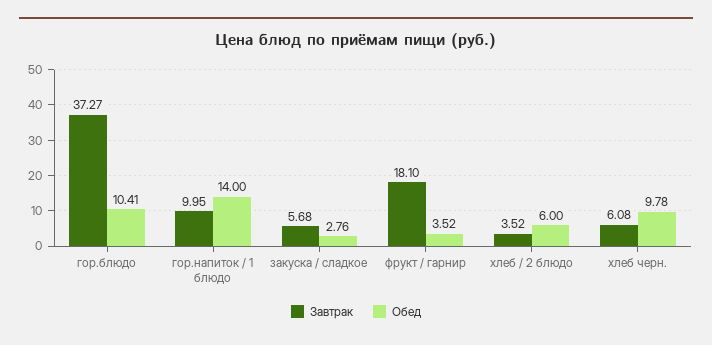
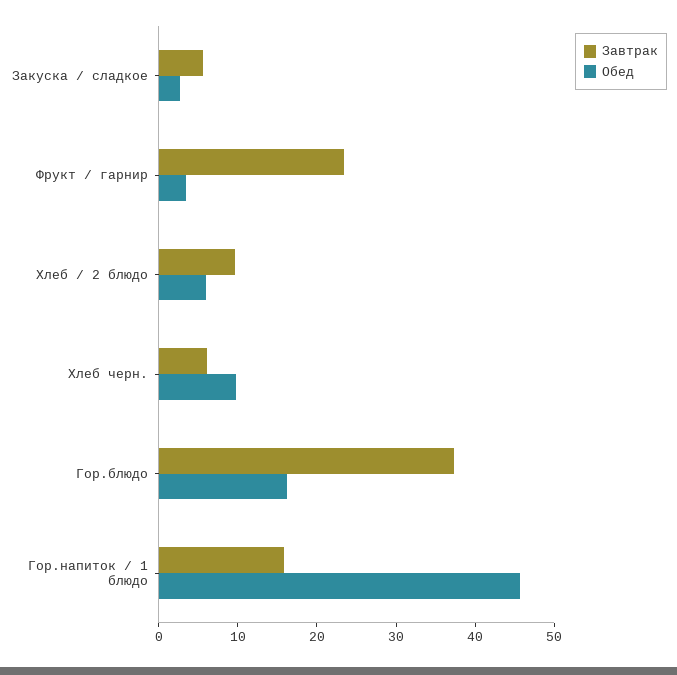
Обед, гор.блюдо: 10.41 -> 16
Завтрак, гор.напиток / 1 блюдо: 9.95 -> 16
Обед, гор.напиток / 1 блюдо: 14 -> 46
Завтрак, фрукт / гарнир: 18.1 -> 24
Завтрак, хлеб / 2 блюдо: 3.52 -> 10

